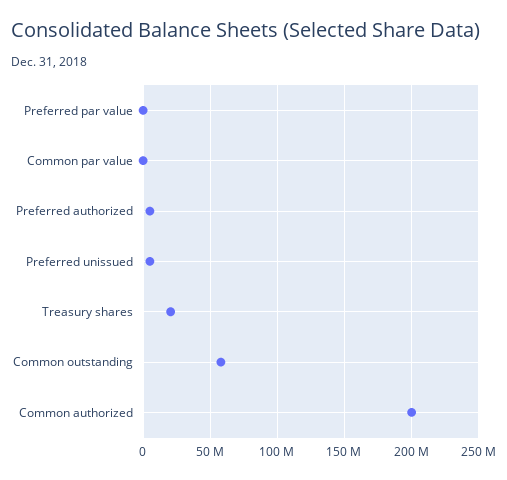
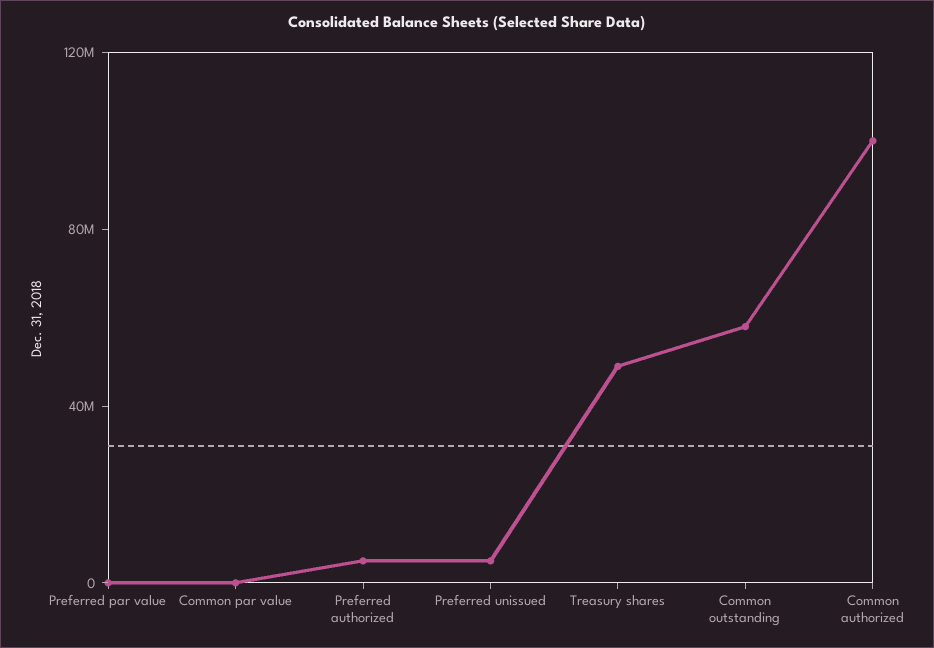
Treasury shares: 20000000 -> 50000000
Common authorized: 200000000 -> 100000000

